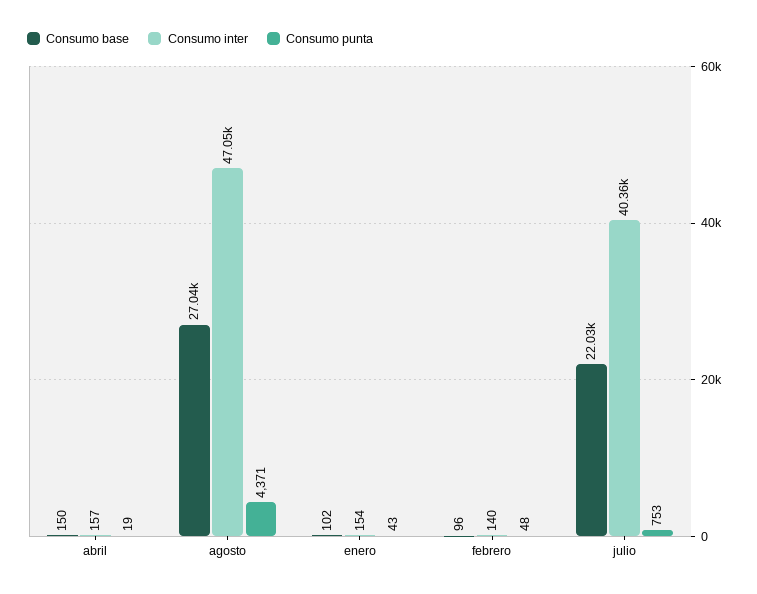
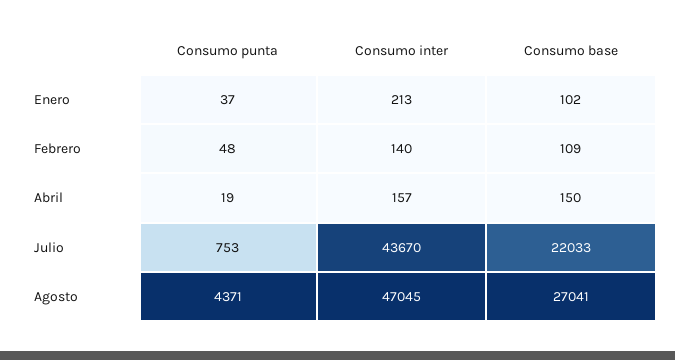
Consumo inter, enero: 154 -> 213
Consumo punta, enero: 43 -> 37
Consumo base, febrero: 96 -> 109
Consumo inter, julio: 40360 -> 43670

